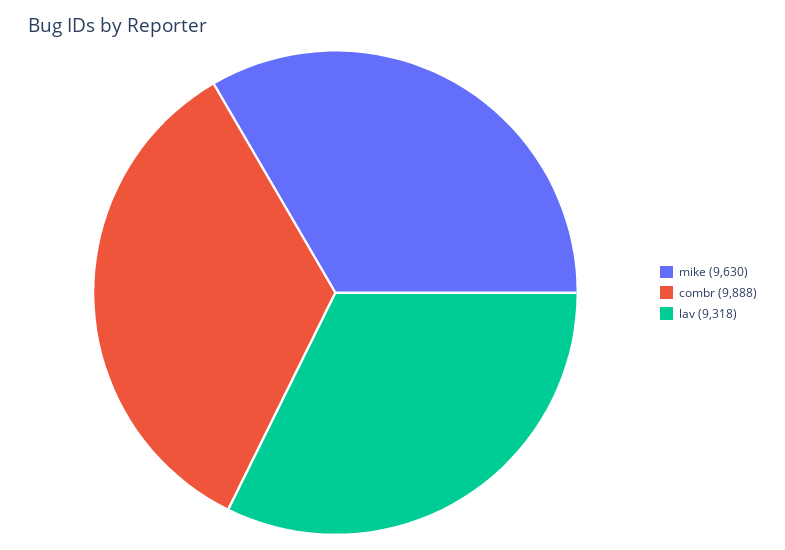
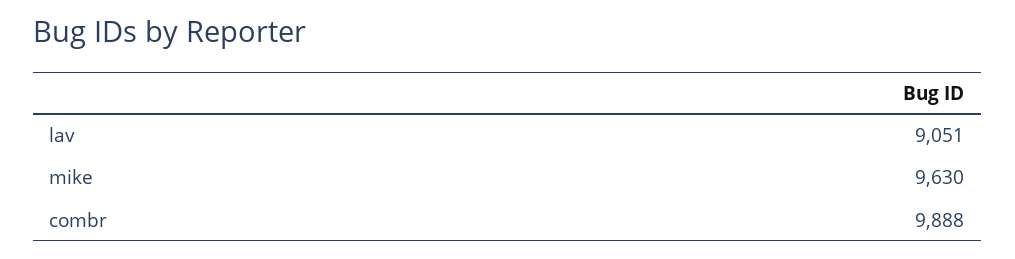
lav: 9318 -> 9051

